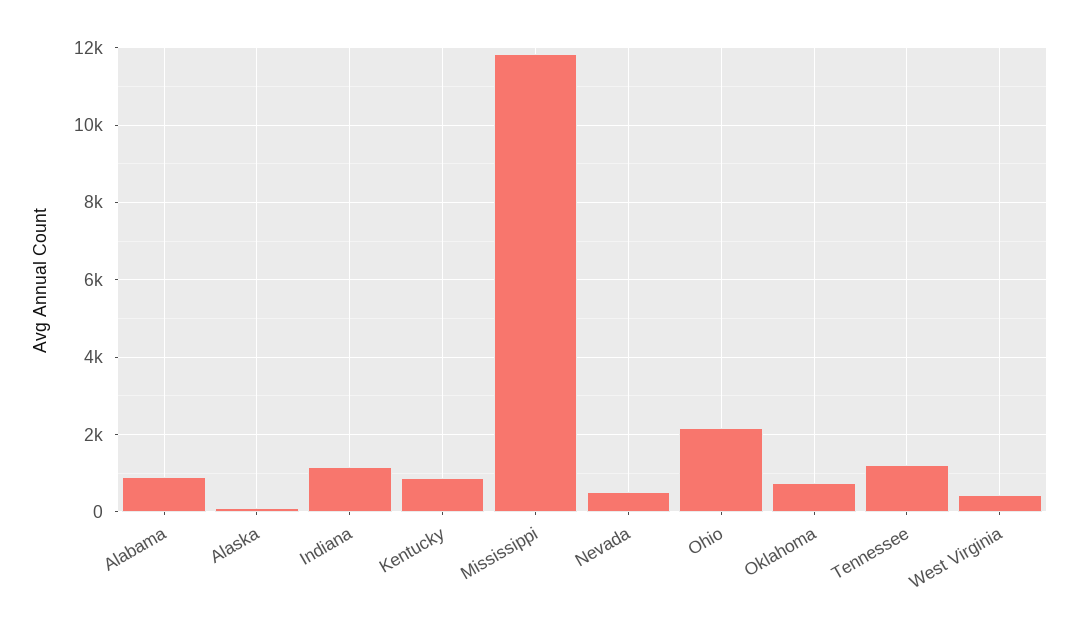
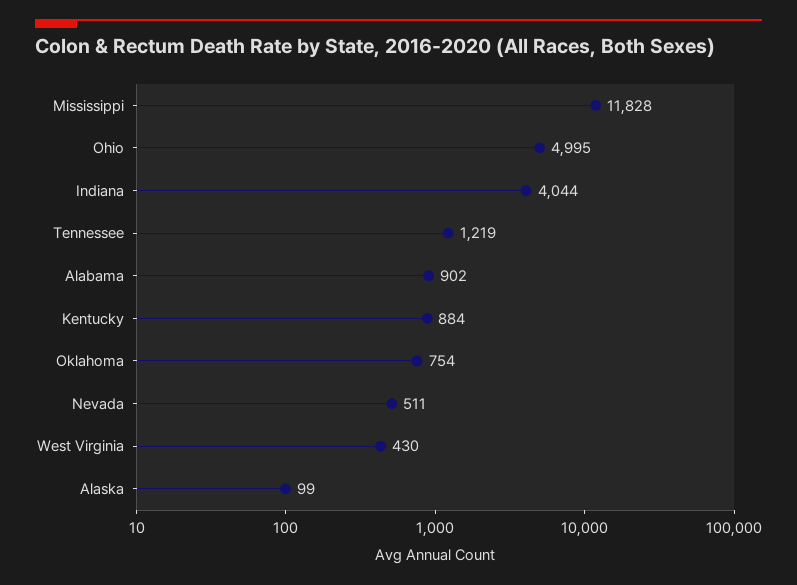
Indiana: 1200 -> 4044
Ohio: 2200 -> 4995

